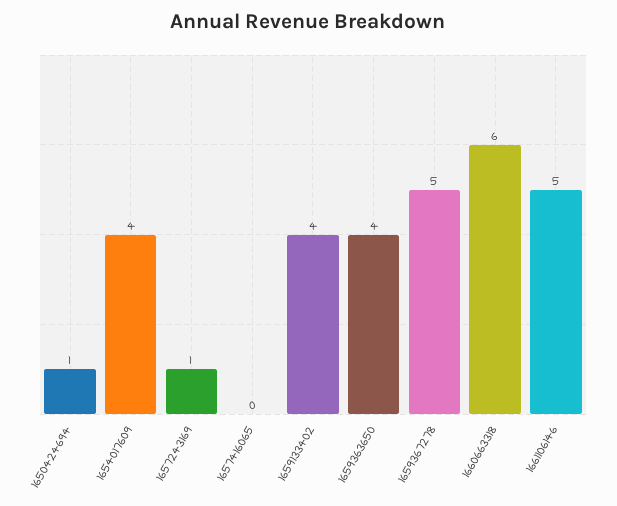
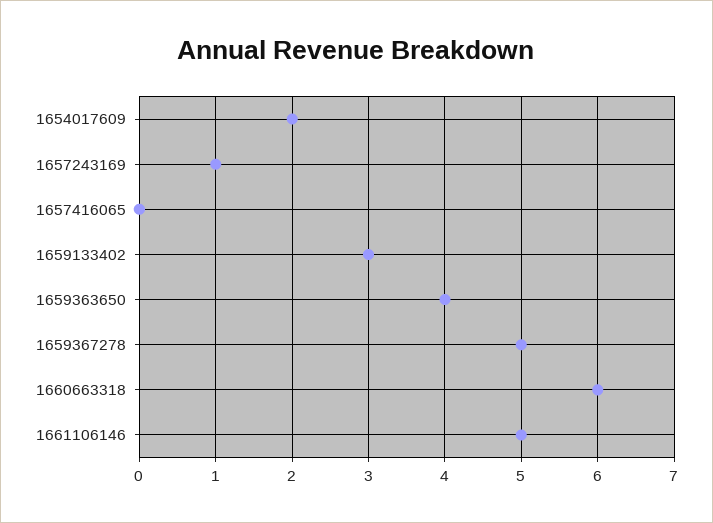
1650424694: 1 -> none
1654017609: 4 -> 2
1659133402: 4 -> 3

